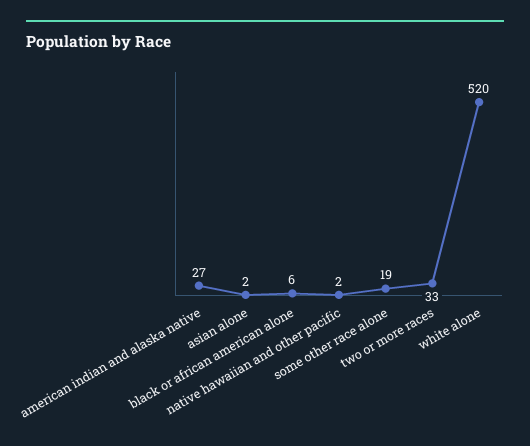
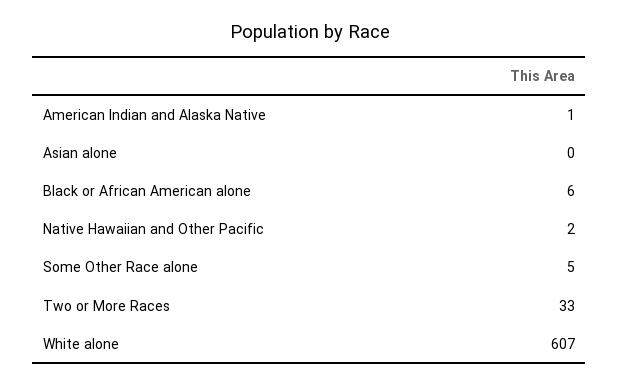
american indian and alaska native: 27 -> 1
asian alone: 2 -> 0
some other race alone: 19 -> 5
white alone: 520 -> 607

